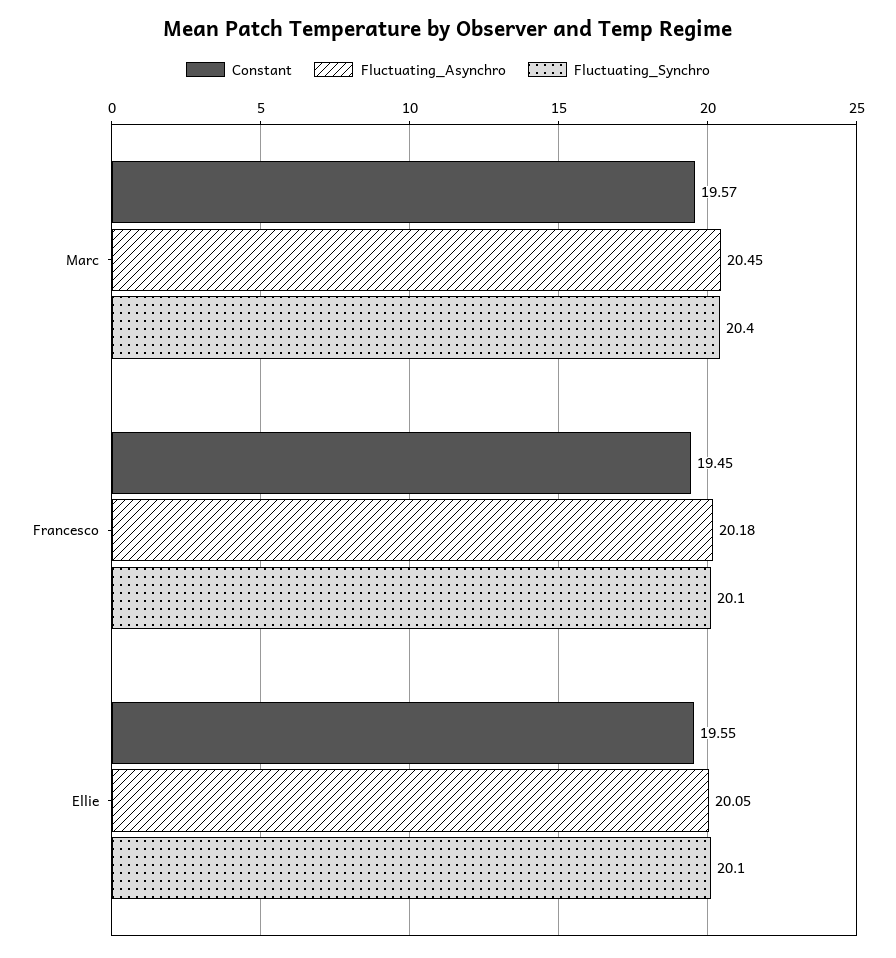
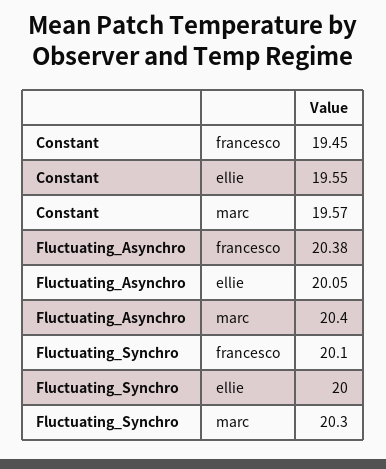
Fluctuating_Asynchro, Marc: 20.45 -> 20.4
Fluctuating_Synchro, Marc: 20.4 -> 20.3
Fluctuating_Asynchro, Francesco: 20.18 -> 20.38
Fluctuating_Synchro, Ellie: 20.1 -> 20

